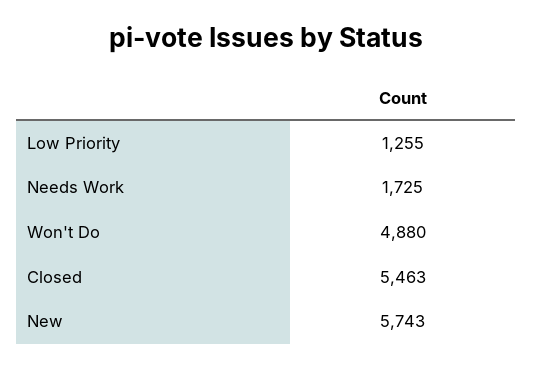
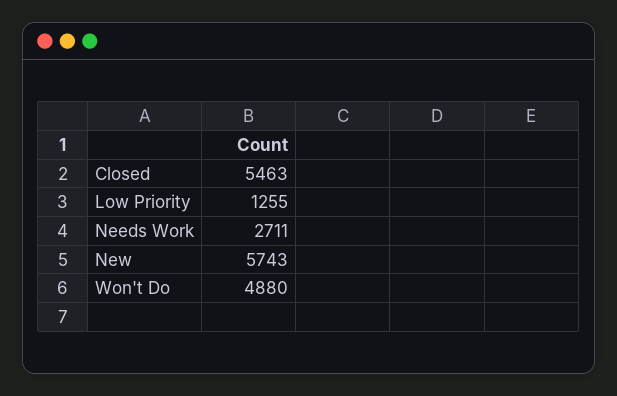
Needs Work: 1725 -> 2711

